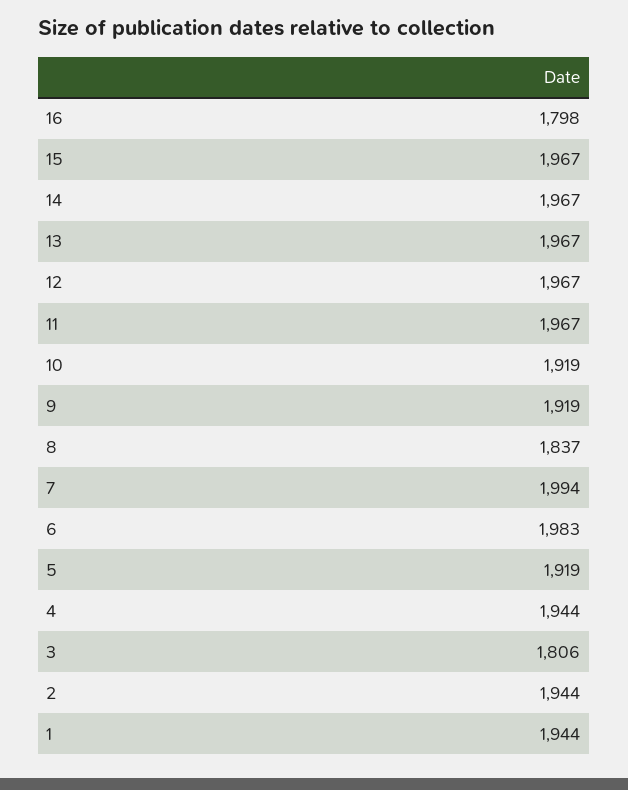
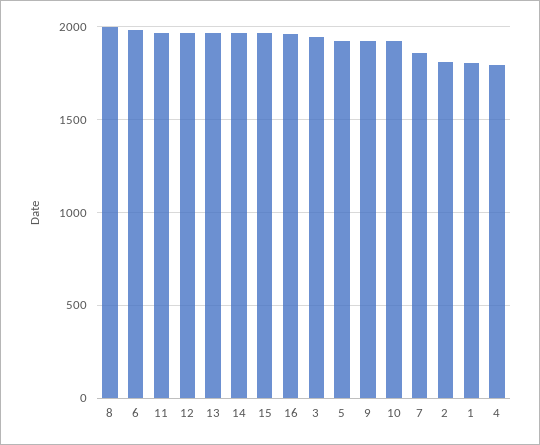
16: 1798 -> 1950
8: 1837 -> 2000
7: 1994 -> 1850
4: 1944 -> 1800
3: 1806 -> 1950
2: 1944 -> 1800
1: 1944 -> 1800

